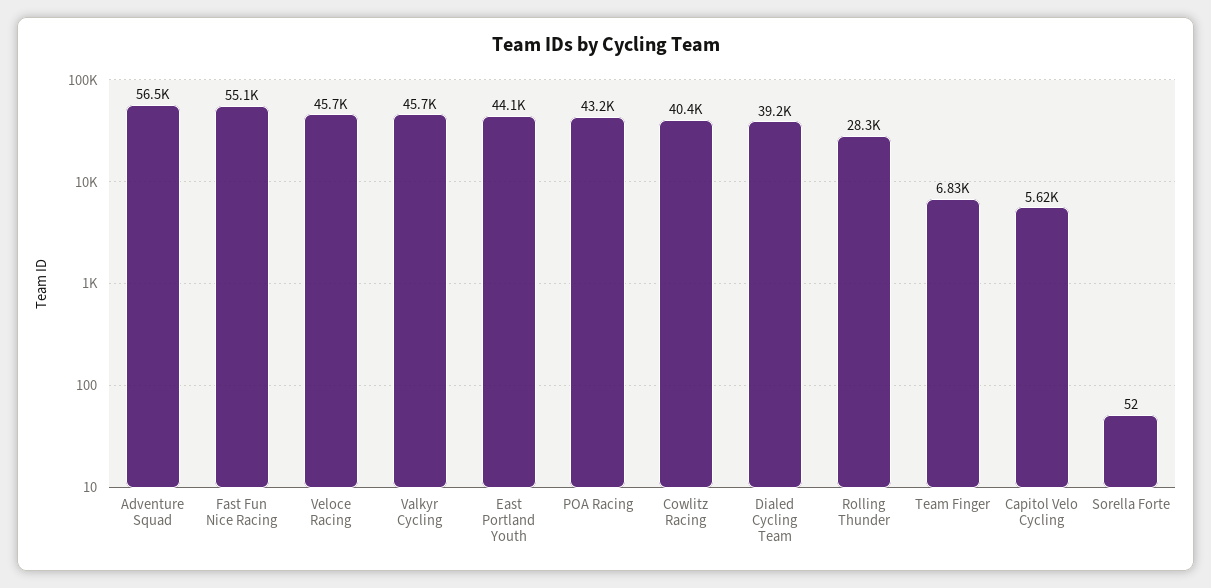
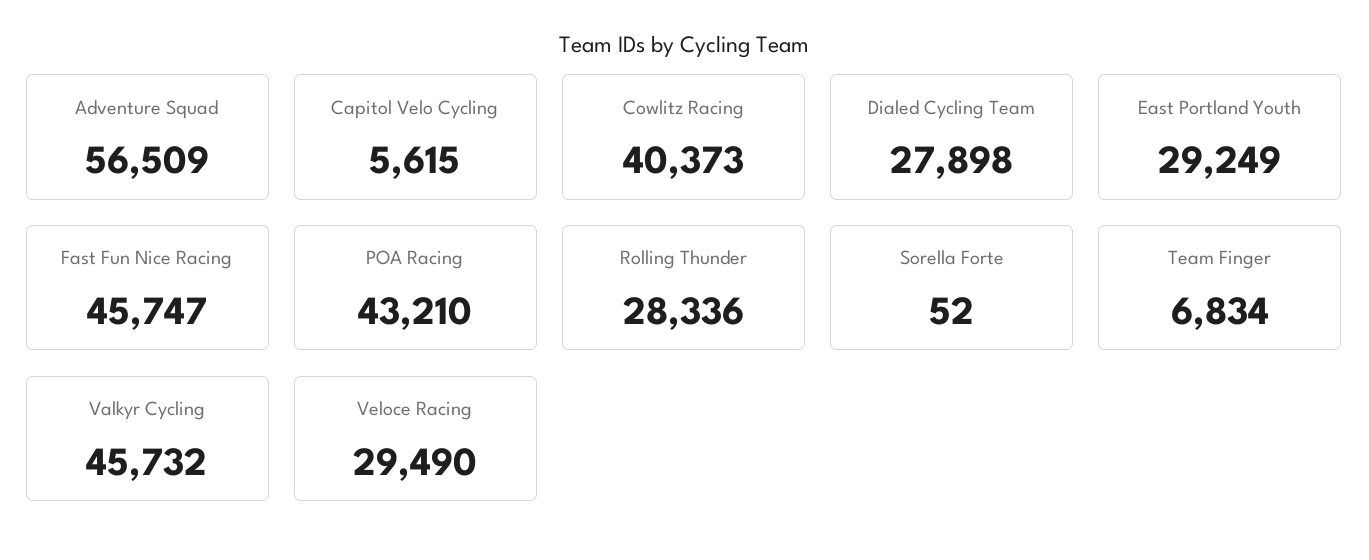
Fast Fun Nice Racing: 55100 -> 45747
Veloce Racing: 45700 -> 29490
East Portland Youth: 44100 -> 29249
Dialed Cycling Team: 39200 -> 27898

